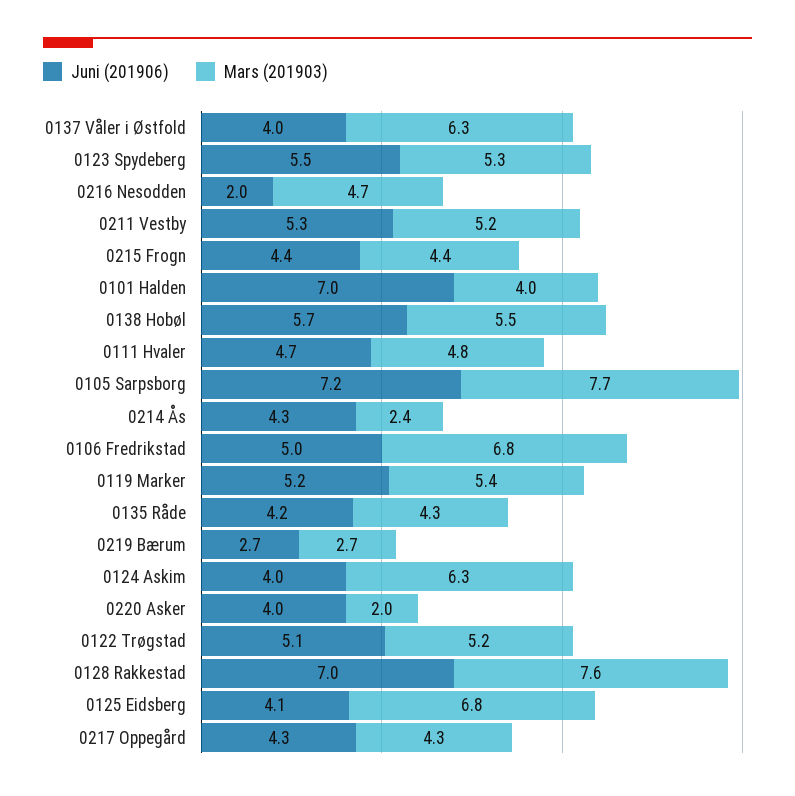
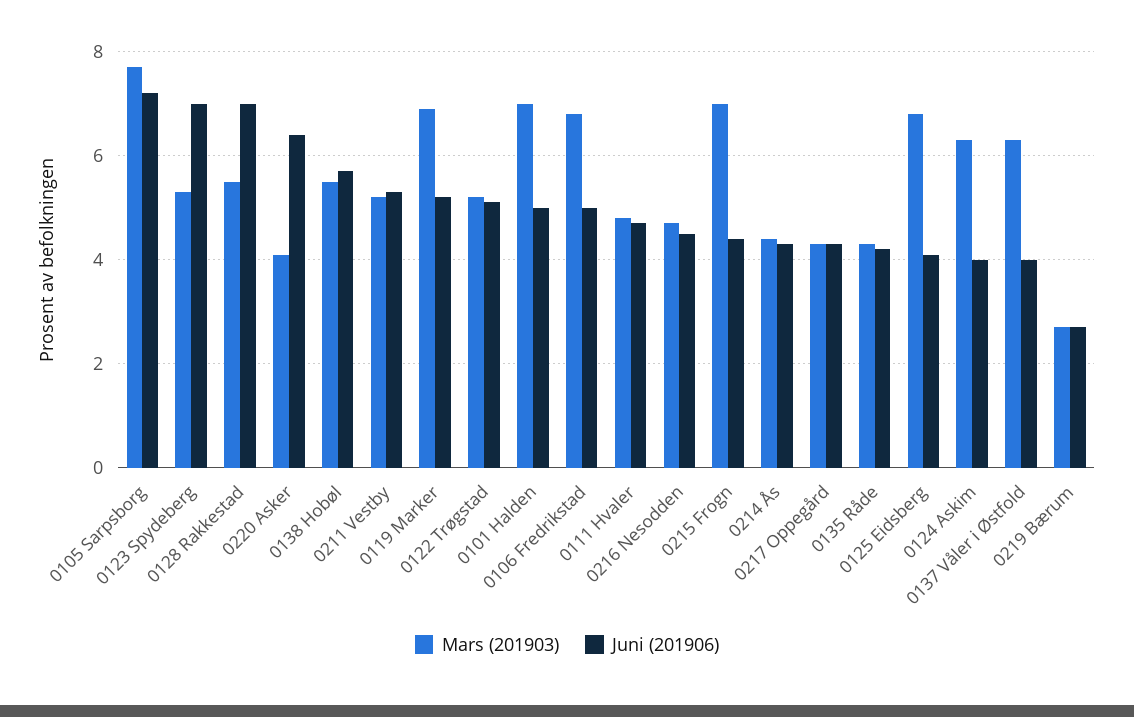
Juni (201906), 0123 Spydeberg: 5.5 -> 7
Juni (201906), 0216 Nesodden: 2 -> 4.5
Mars (201903), 0215 Frogn: 4.4 -> 7
Juni (201906), 0101 Halden: 7 -> 5
Mars (201903), 0101 Halden: 4 -> 7
Mars (201903), 0214 Ås: 2.4 -> 4.5
Mars (201903), 0119 Marker: 5.4 -> 7
Juni (201906), 0220 Asker: 4 -> 6.5
Mars (201903), 0220 Asker: 2 -> 4
Mars (201903), 0128 Rakkestad: 7.6 -> 5.5

